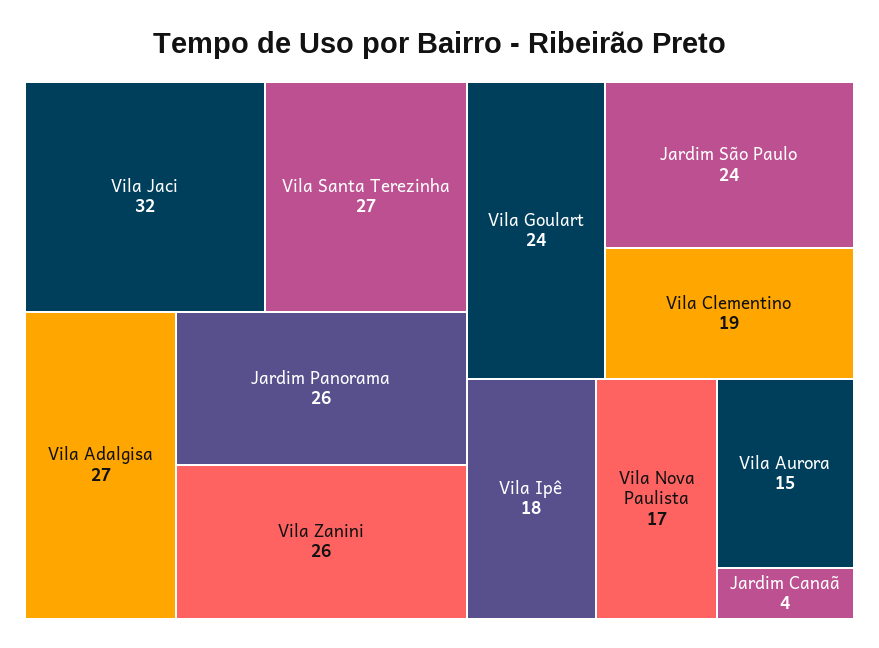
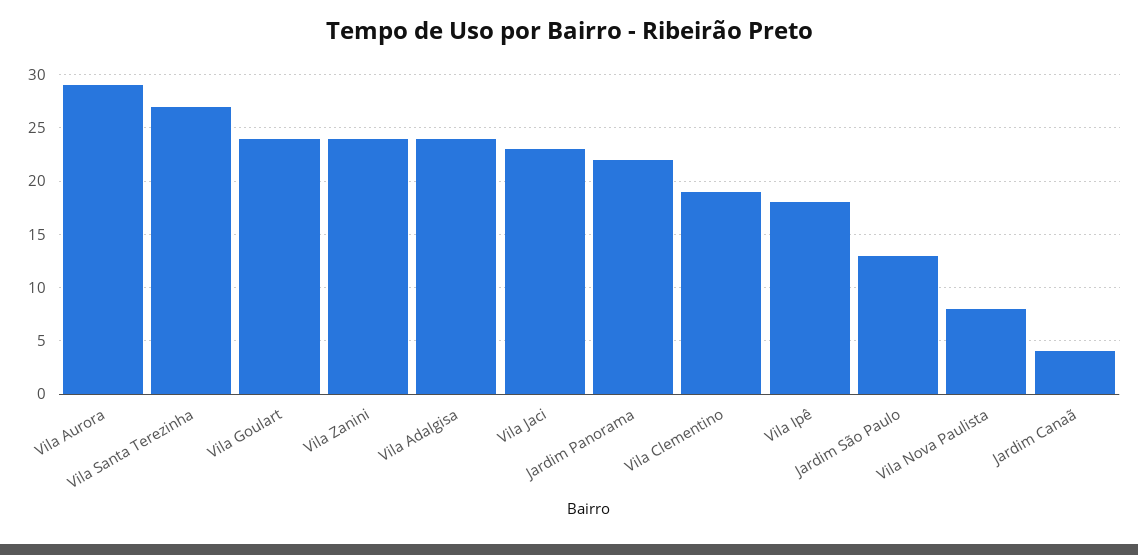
Vila Jaci: 32 -> 23
Vila Adalgisa: 27 -> 24
Jardim Panorama: 26 -> 22
Vila Zanini: 26 -> 24
Jardim São Paulo: 24 -> 13
Vila Nova Paulista: 17 -> 8
Vila Aurora: 15 -> 29

